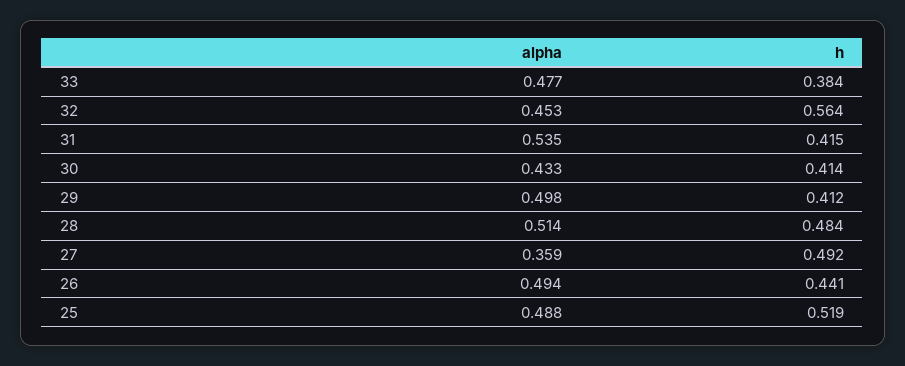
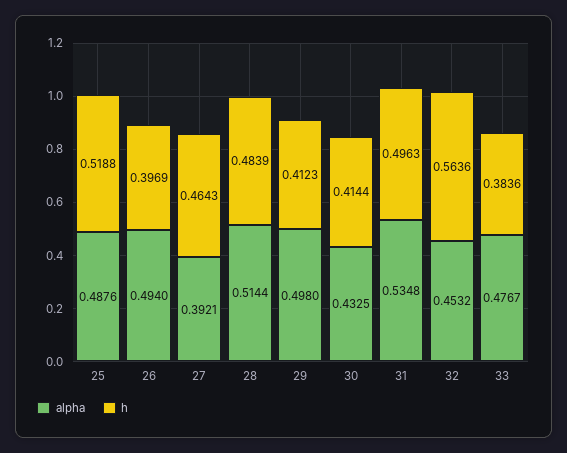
h, 31: 0.415 -> 0.4963
alpha, 27: 0.359 -> 0.3921
h, 27: 0.492 -> 0.4643
h, 26: 0.441 -> 0.3969

